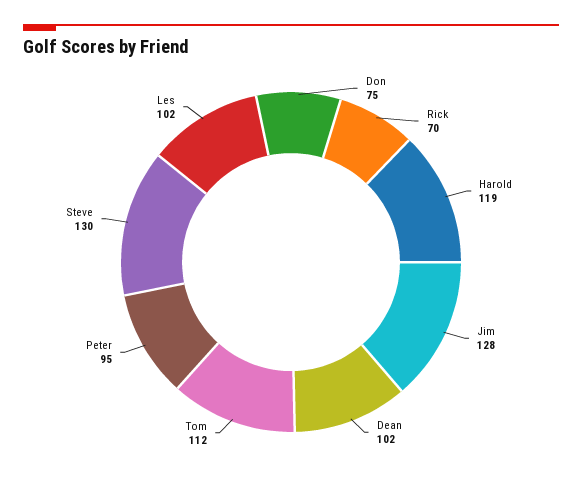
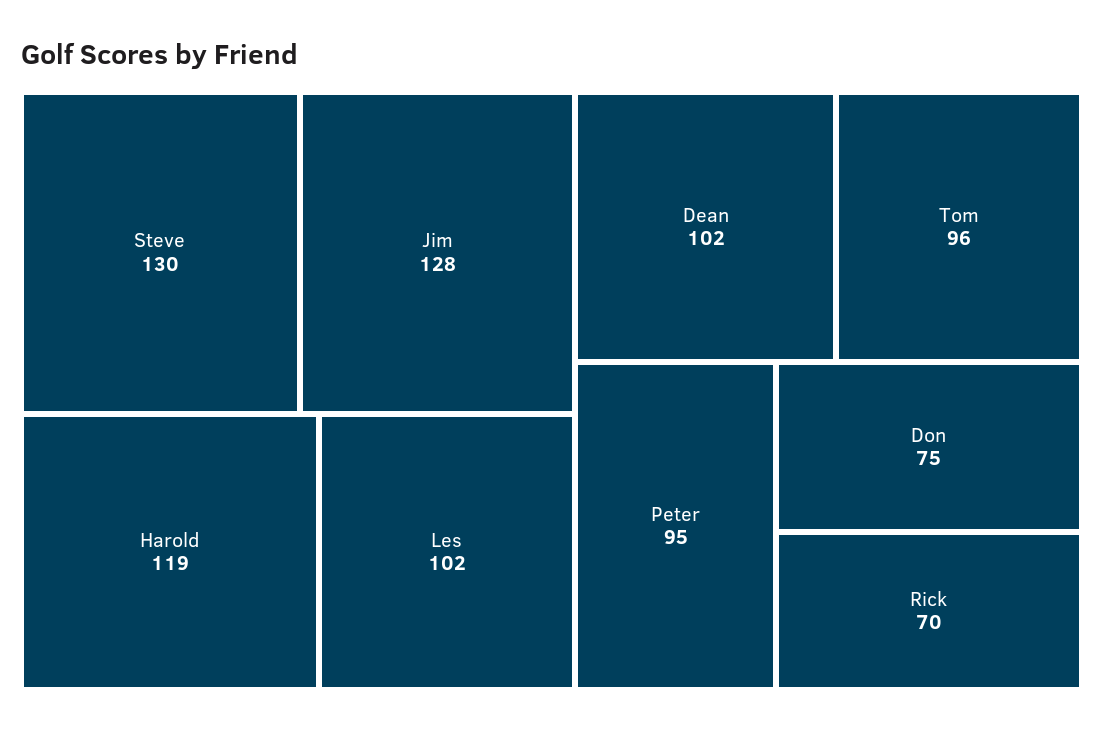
Tom: 112 -> 96

